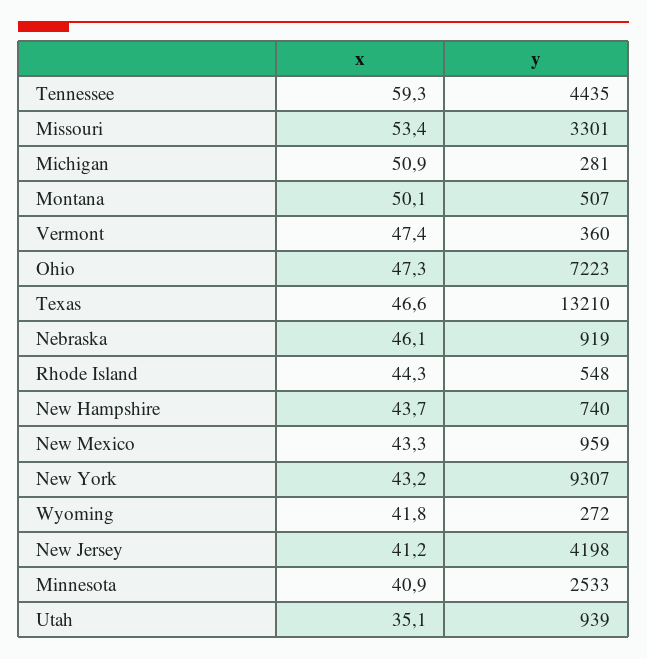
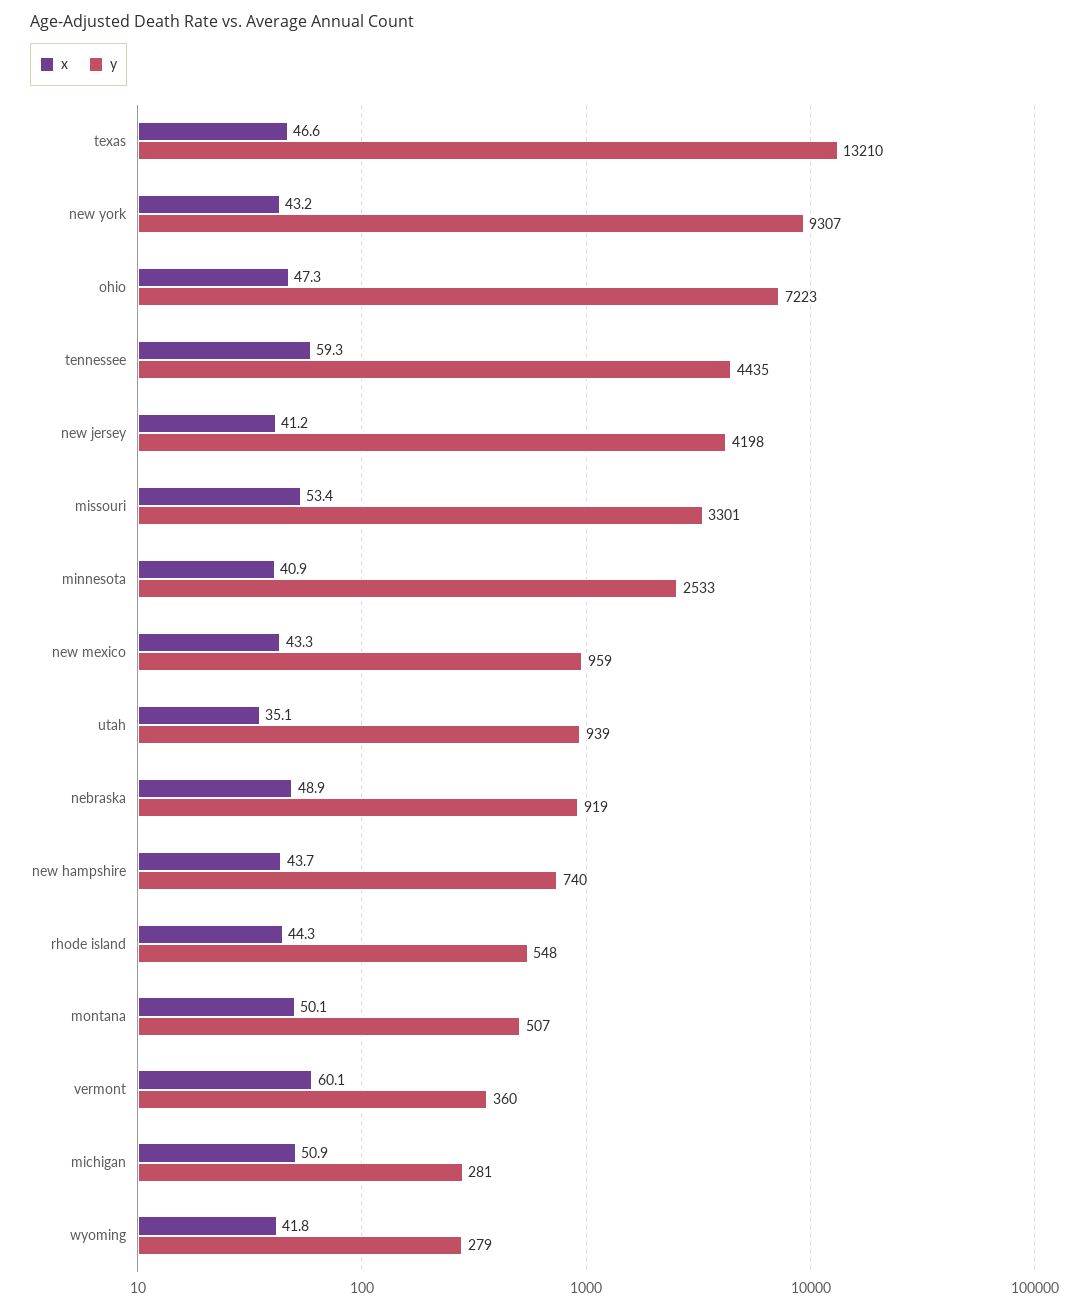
x, Vermont: 47.4 -> 60.1
x, Nebraska: 46.1 -> 48.9
y, Wyoming: 272 -> 279

